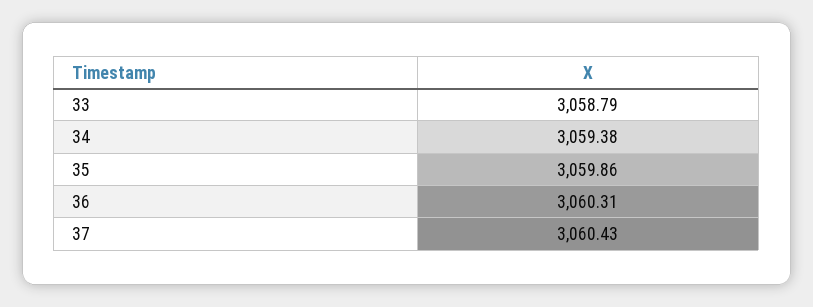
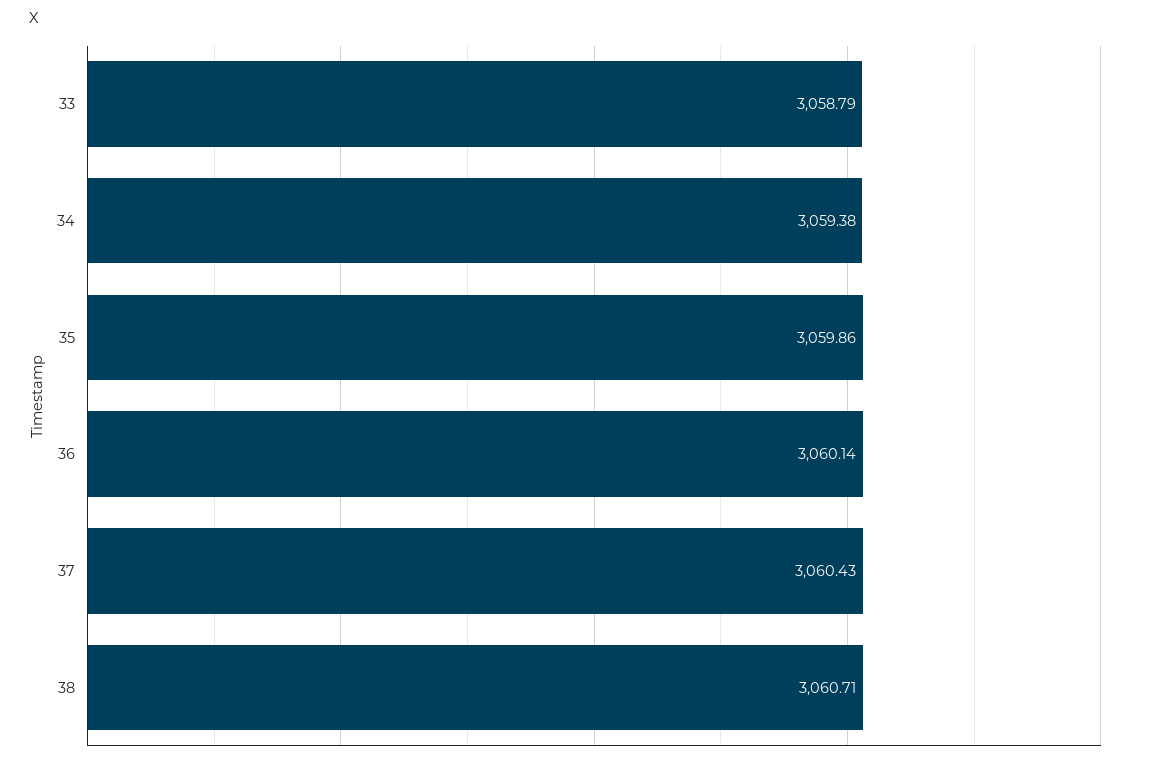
36: 3060.31 -> 3060.14
38: none -> 3060.71

